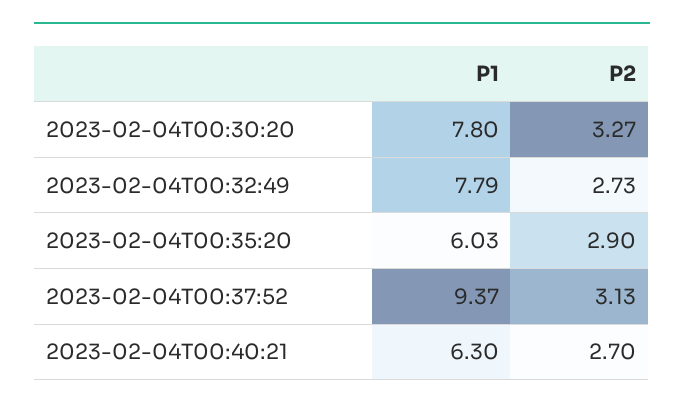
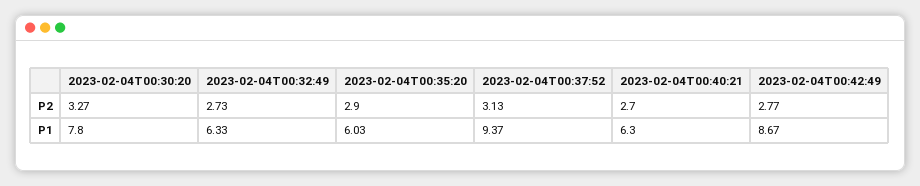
P1, 2023-02-04T00:32:49: 7.79 -> 6.33
P2, 2023-02-04T00:42:49: none -> 2.77
P1, 2023-02-04T00:42:49: none -> 8.67

